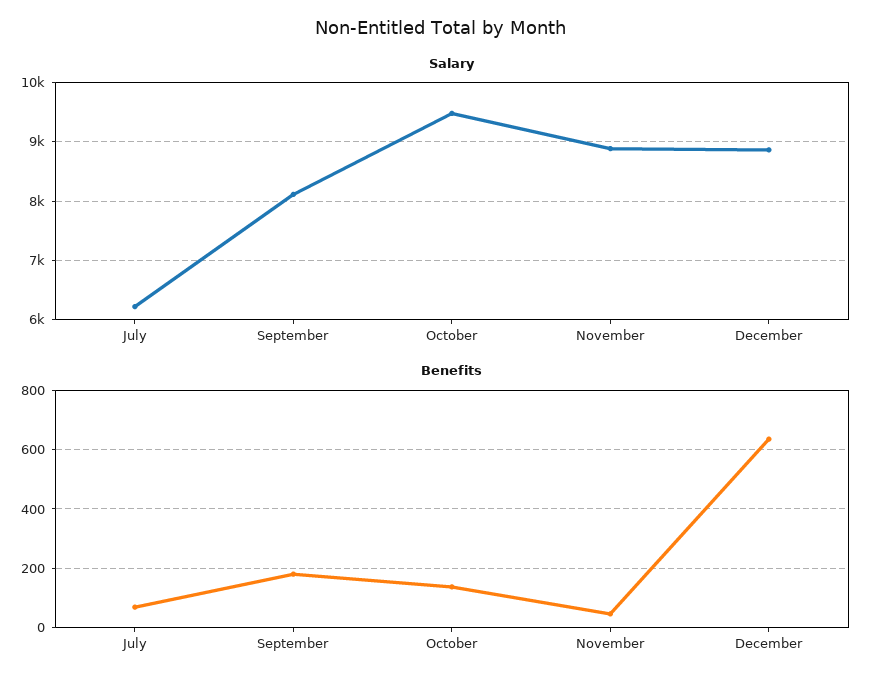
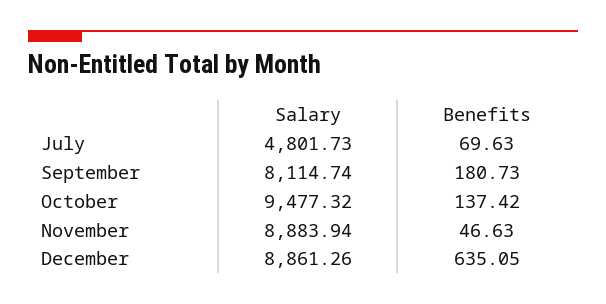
Salary, July: 6200 -> 4801.73

